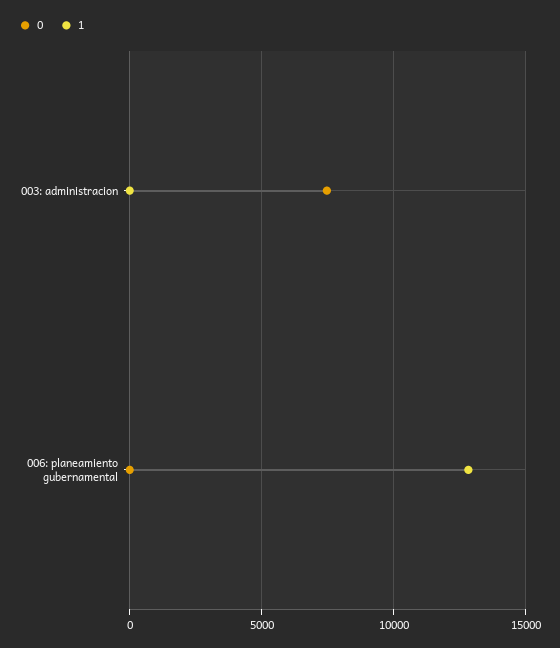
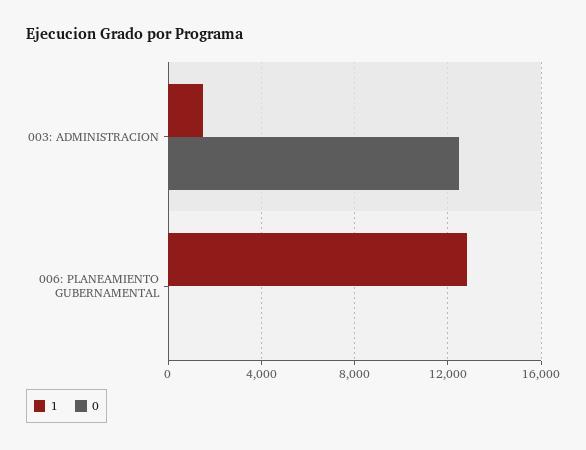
0, 003: administracion: 7500 -> 12500
1, 003: administracion: 0 -> 1500

